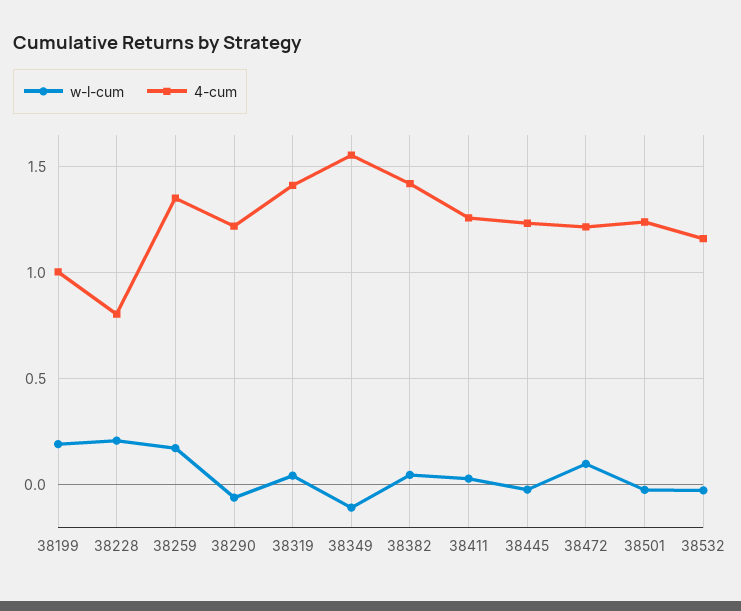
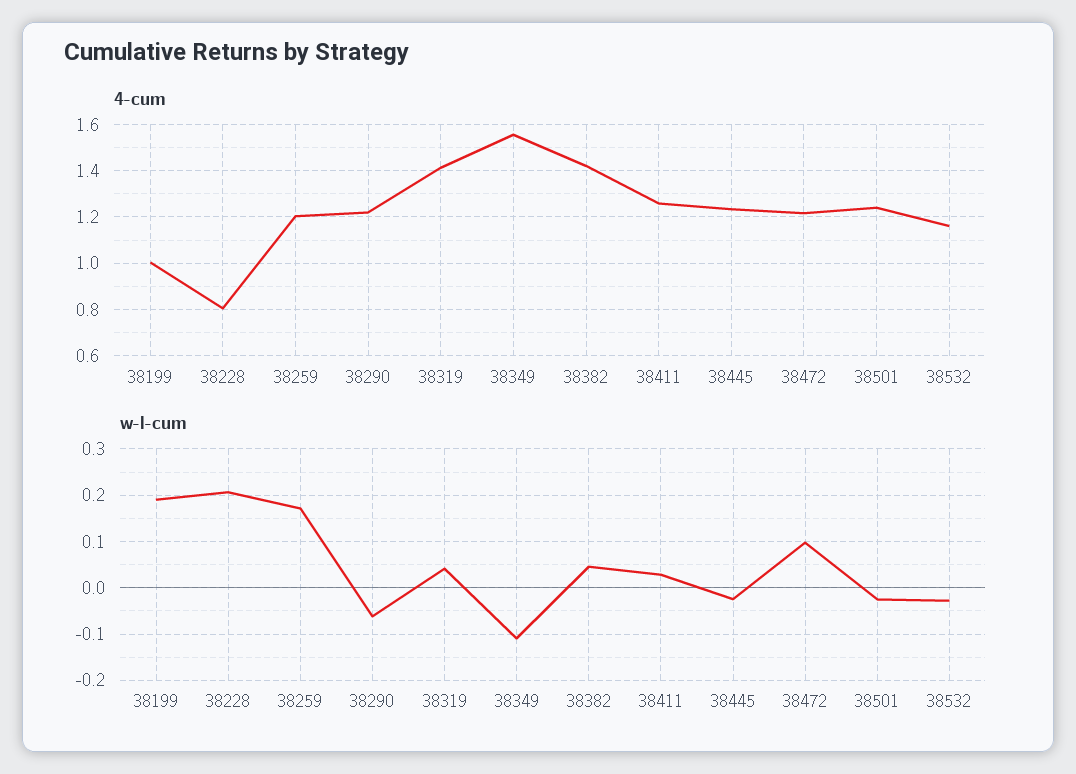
4-cum, 38259: 1.35 -> 1.2

